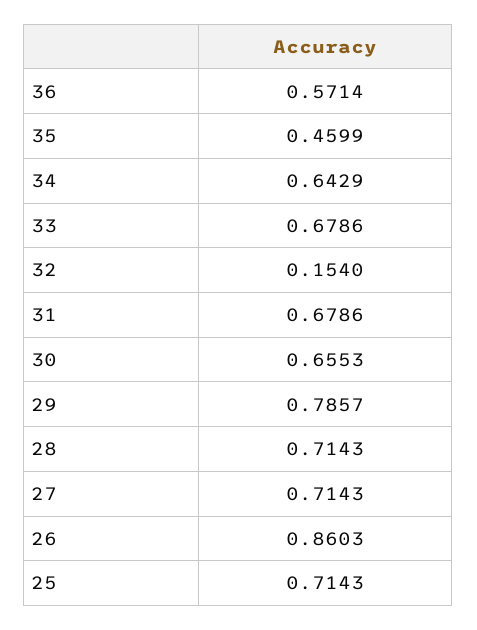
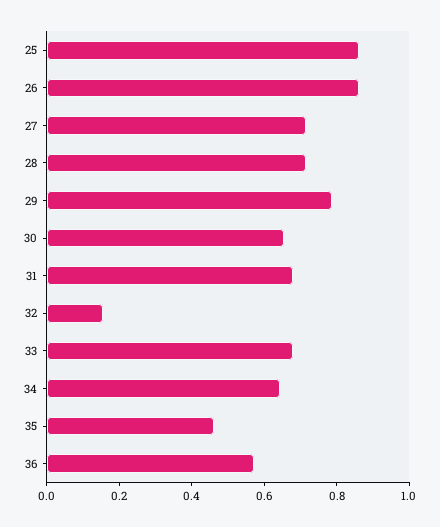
25: 0.7143 -> 0.85

